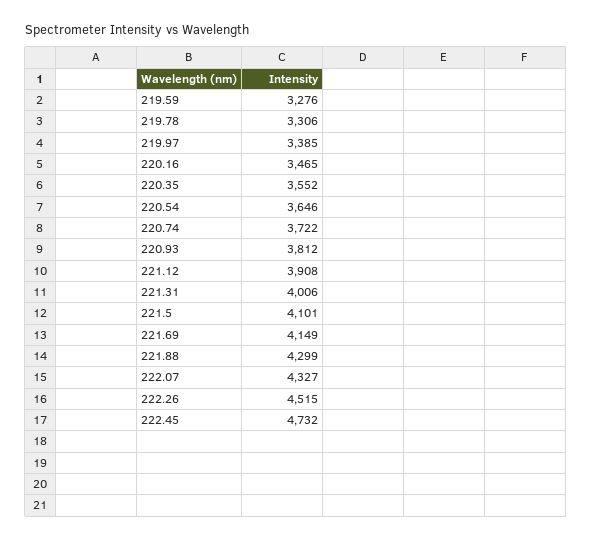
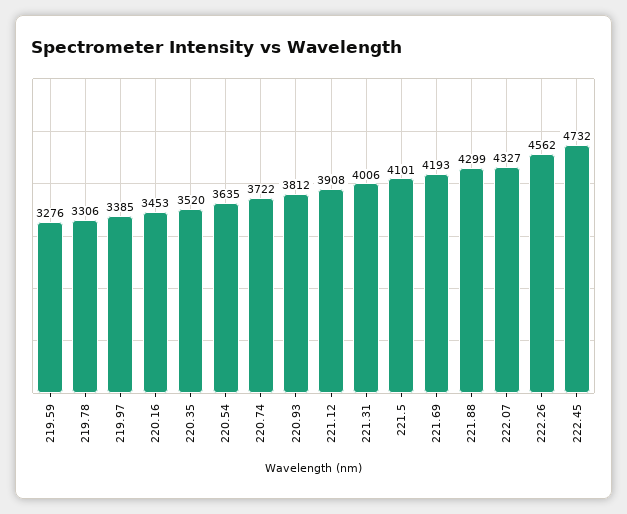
220.16: 3465 -> 3453
220.35: 3552 -> 3520
220.54: 3646 -> 3635
221.69: 4149 -> 4193
222.26: 4515 -> 4562

